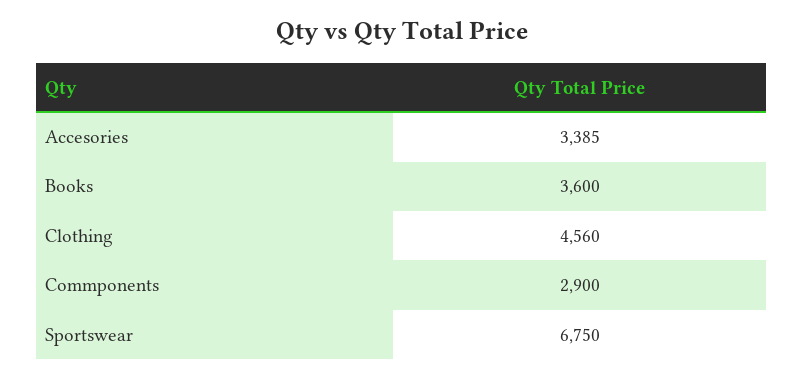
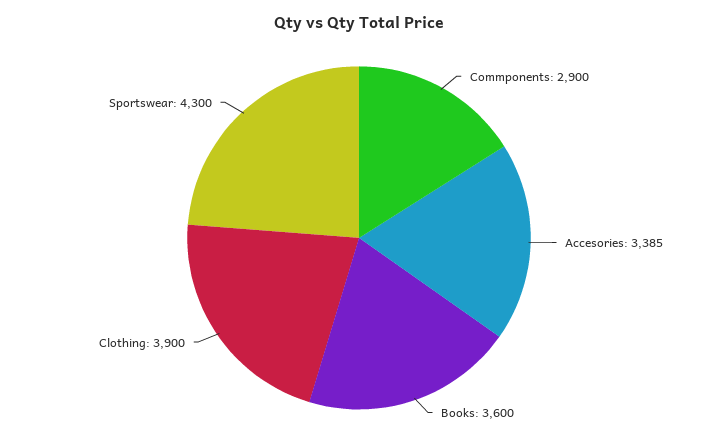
Clothing: 4560 -> 3900
Sportswear: 6750 -> 4300

